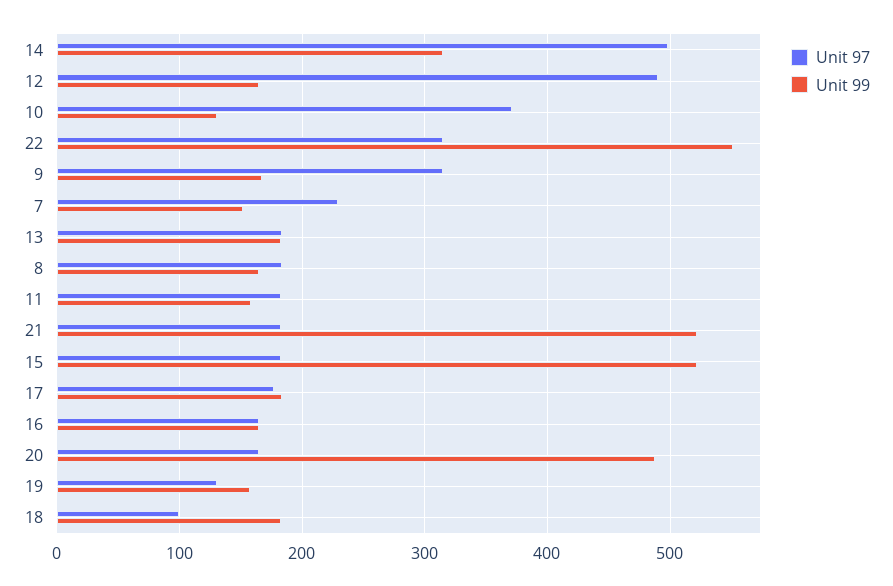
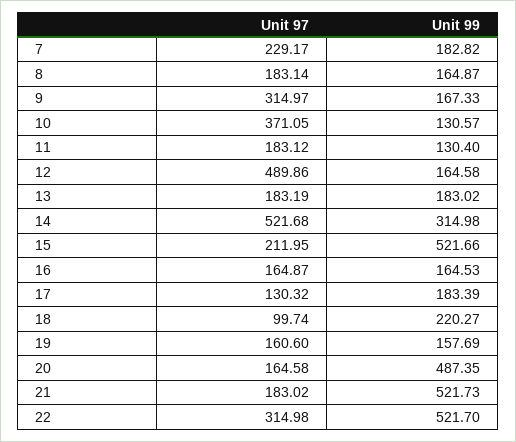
Unit 97, 14: 500 -> 521.68
Unit 99, 22: 550 -> 521.7
Unit 99, 7: 150 -> 182.82
Unit 99, 11: 160 -> 130.4
Unit 97, 15: 180 -> 211.95
Unit 97, 17: 180 -> 130.32
Unit 97, 19: 130 -> 160.6
Unit 99, 18: 180 -> 220.27

